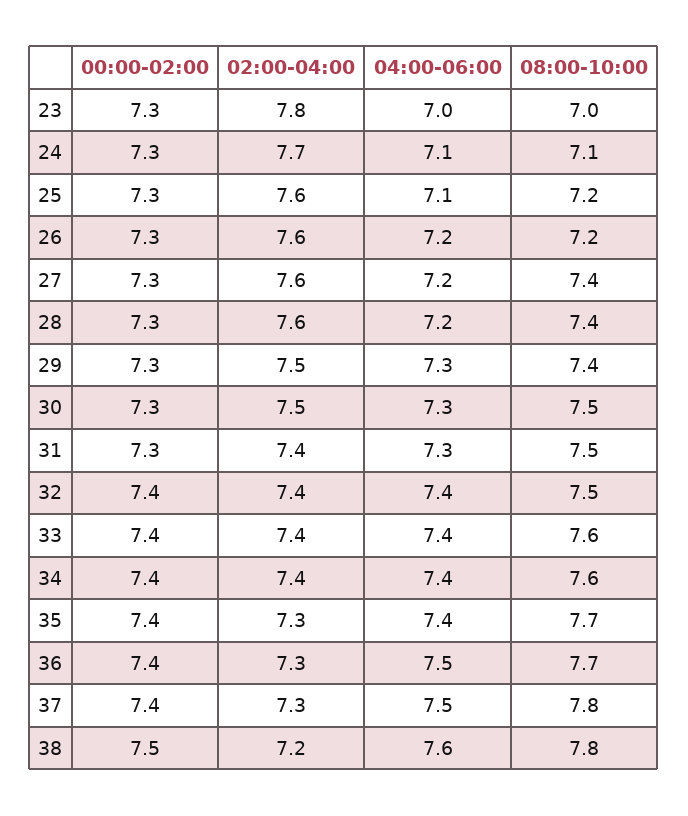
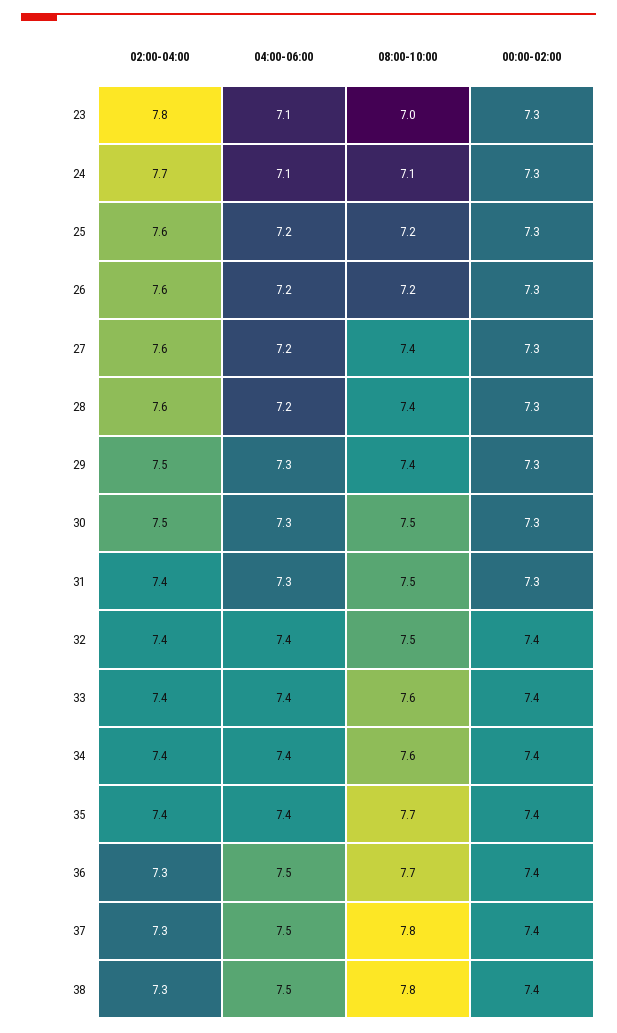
04:00-06:00, 23: 7 -> 7.1
04:00-06:00, 25: 7.1 -> 7.2
02:00-04:00, 35: 7.3 -> 7.4
00:00-02:00, 38: 7.5 -> 7.4
02:00-04:00, 38: 7.2 -> 7.3
04:00-06:00, 38: 7.6 -> 7.5

